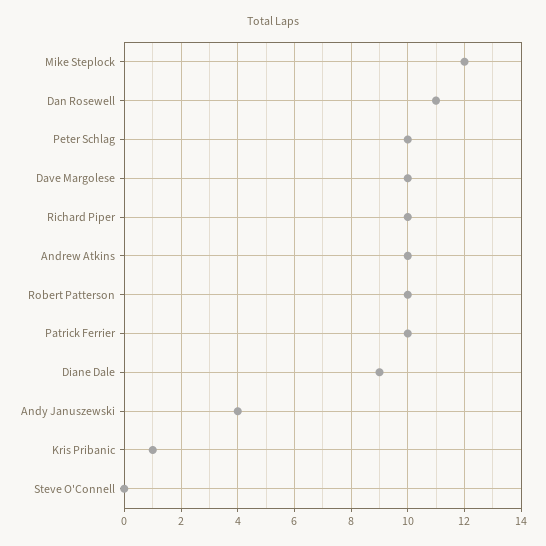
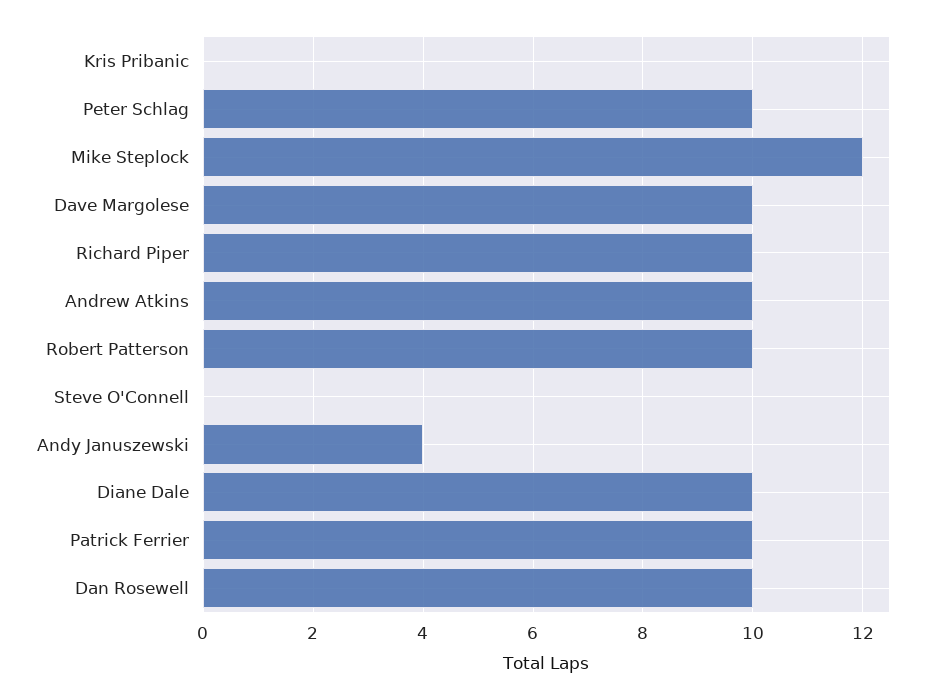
Dan Rosewell: 11 -> 10
Diane Dale: 9 -> 10
Kris Pribanic: 1 -> 0

